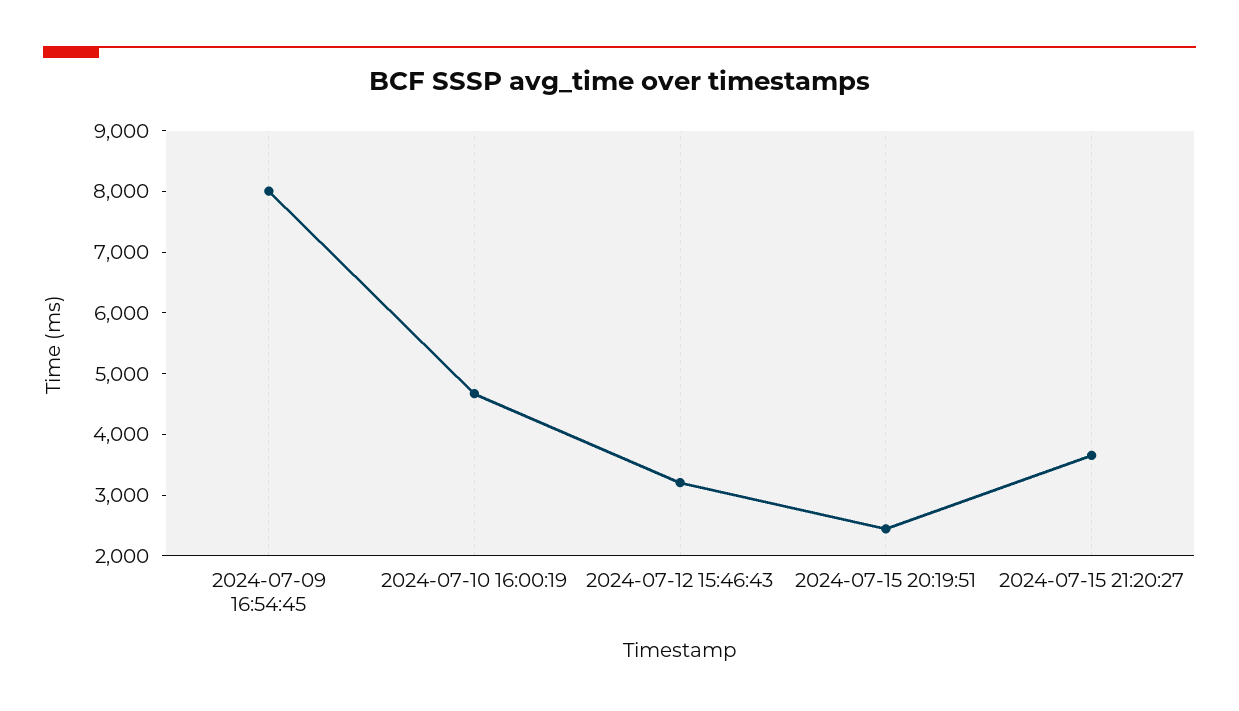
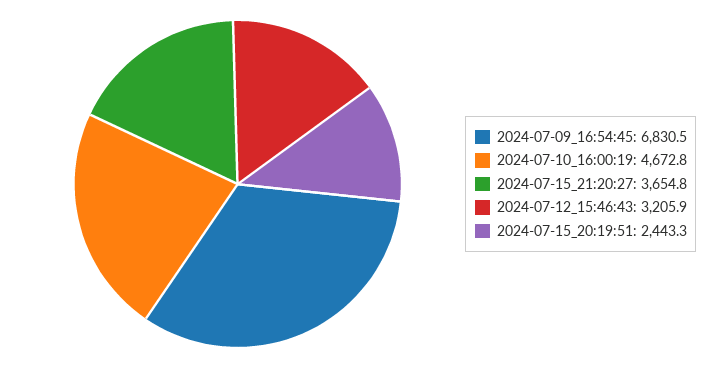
2024-07-09 16:54:45: 8000 -> 6830.5

